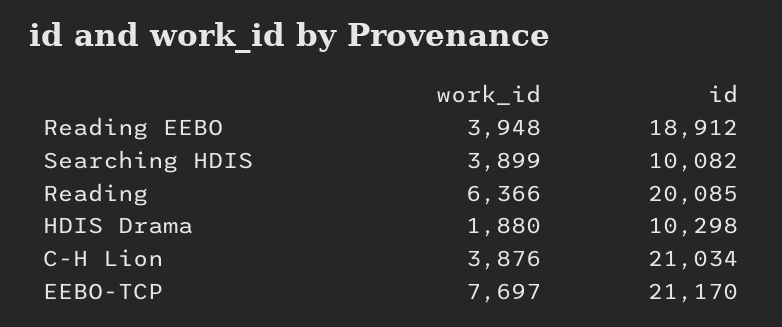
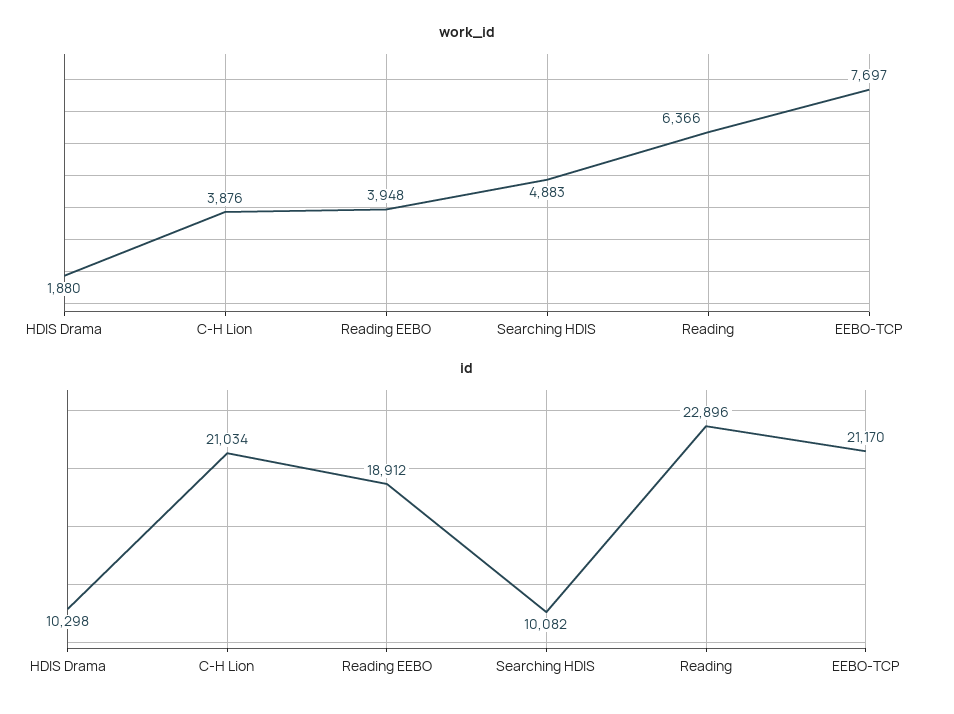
work_id, Searching HDIS: 3899 -> 4883
id, Reading: 20085 -> 22896

